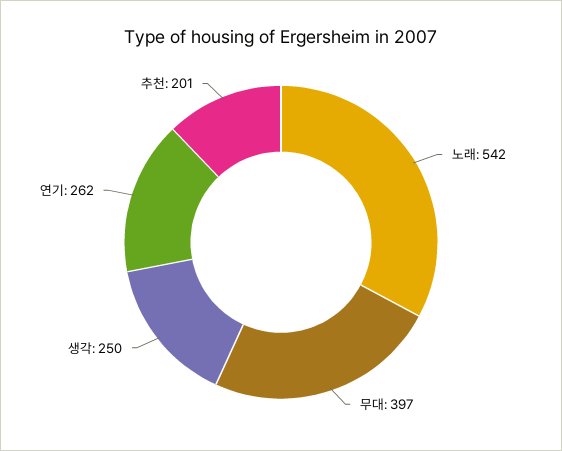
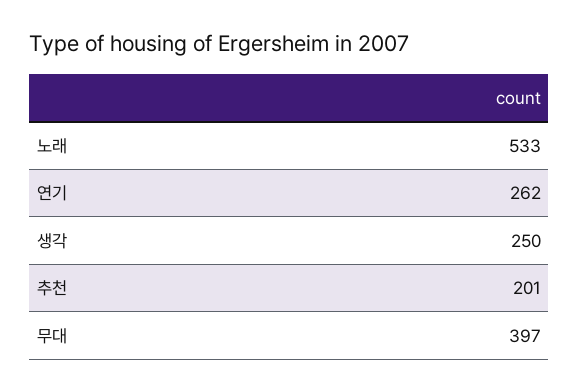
노래: 542 -> 533

